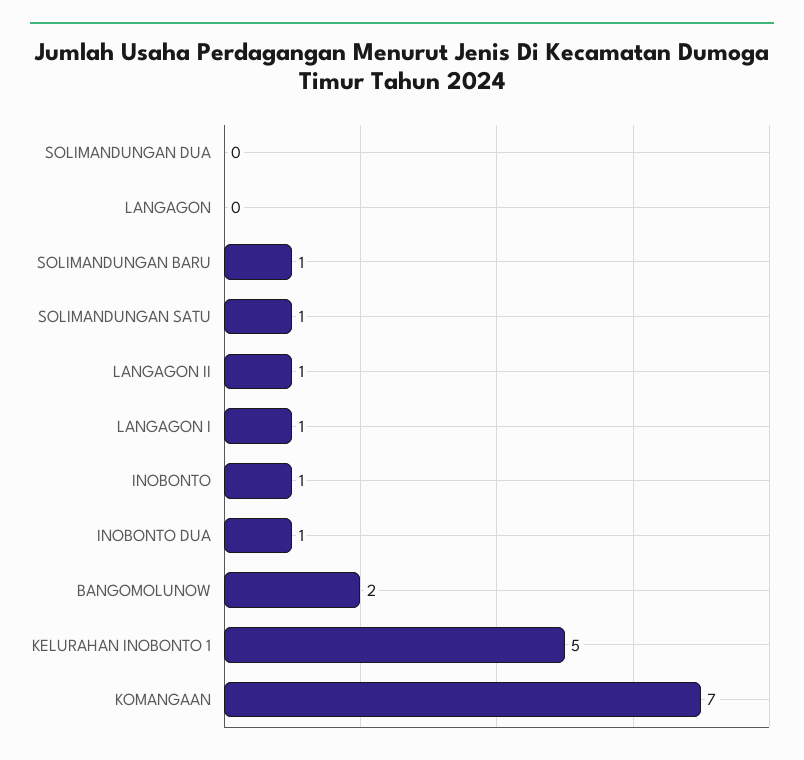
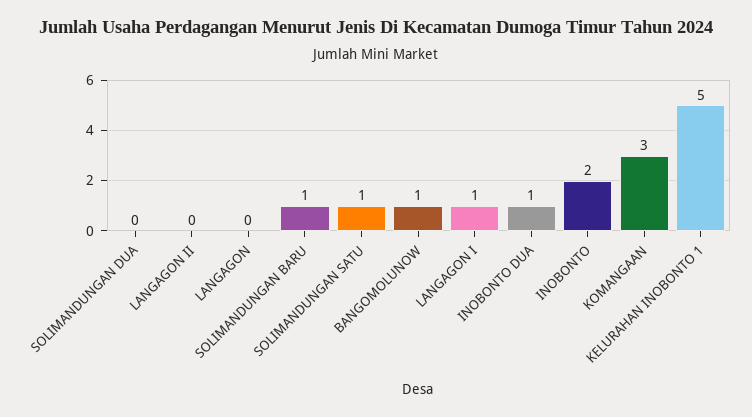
LANGAGON II: 1 -> 0
INOBONTO: 1 -> 2
BANGOMOLUNOW: 2 -> 1
KOMANGAAN: 7 -> 3

